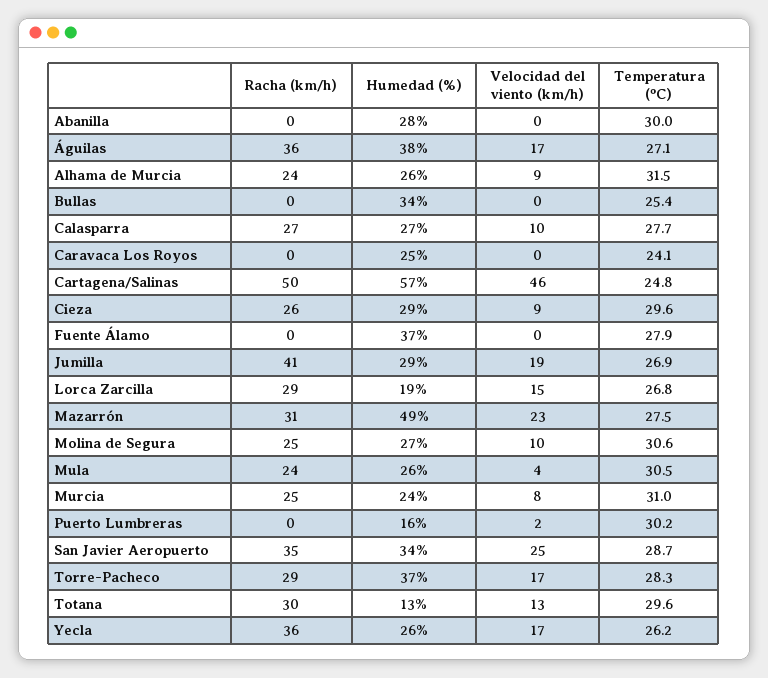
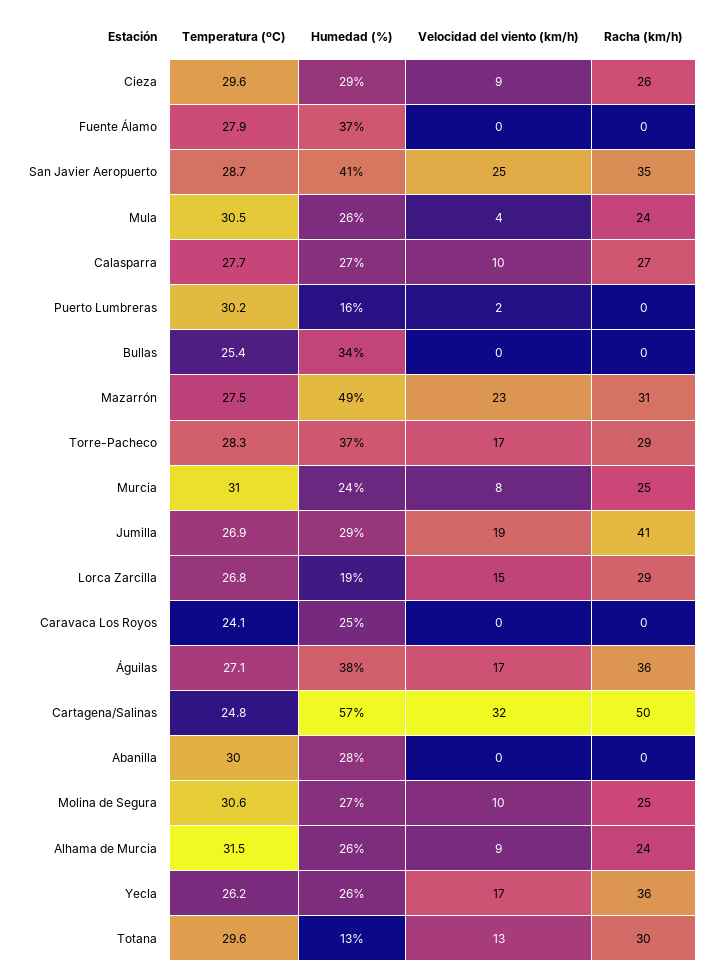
Velocidad del viento (km/h), Cartagena/Salinas: 46 -> 32
Humedad (%), San Javier Aeropuerto: 34 -> 41

